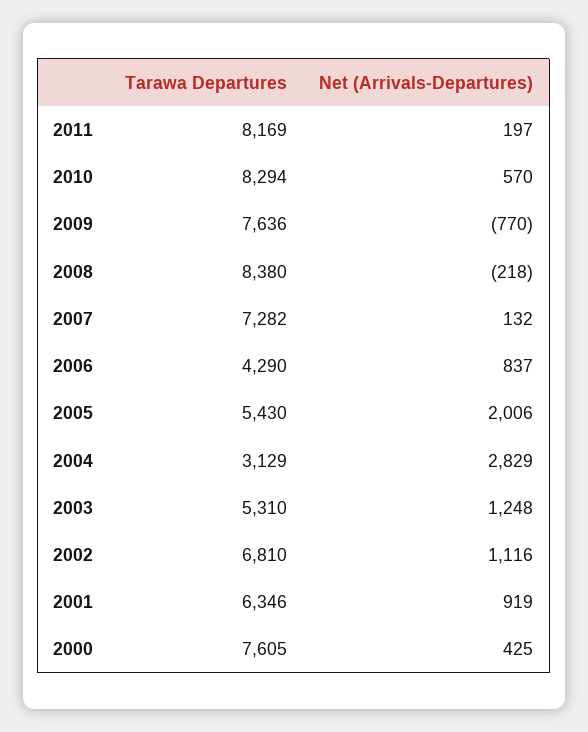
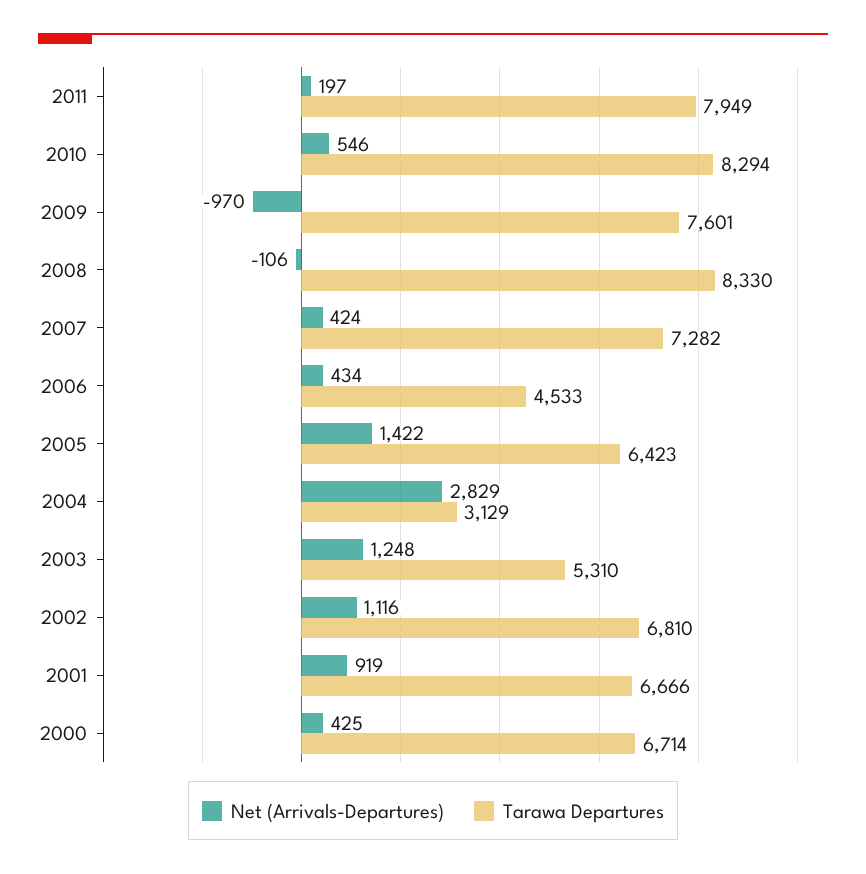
Tarawa Departures, 2011: 8169 -> 7949
Net (Arrivals-Departures), 2010: 570 -> 546
Tarawa Departures, 2009: 7636 -> 7601
Net (Arrivals-Departures), 2009: -770 -> -970
Tarawa Departures, 2008: 8380 -> 8330
Net (Arrivals-Departures), 2008: -218 -> -106
Net (Arrivals-Departures), 2007: 132 -> 424
Tarawa Departures, 2006: 4290 -> 4533
Net (Arrivals-Departures), 2006: 837 -> 434
Tarawa Departures, 2005: 5430 -> 6423
Net (Arrivals-Departures), 2005: 2006 -> 1422
Tarawa Departures, 2001: 6346 -> 6666
Tarawa Departures, 2000: 7605 -> 6714

